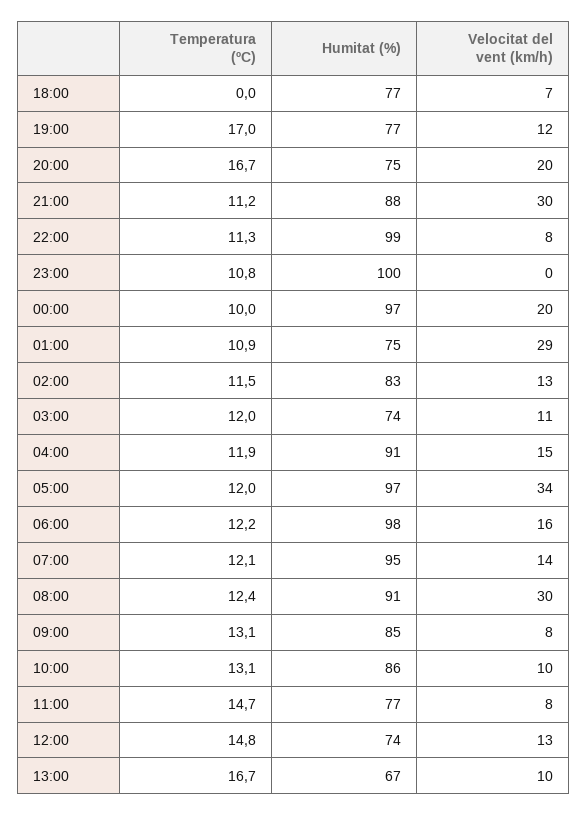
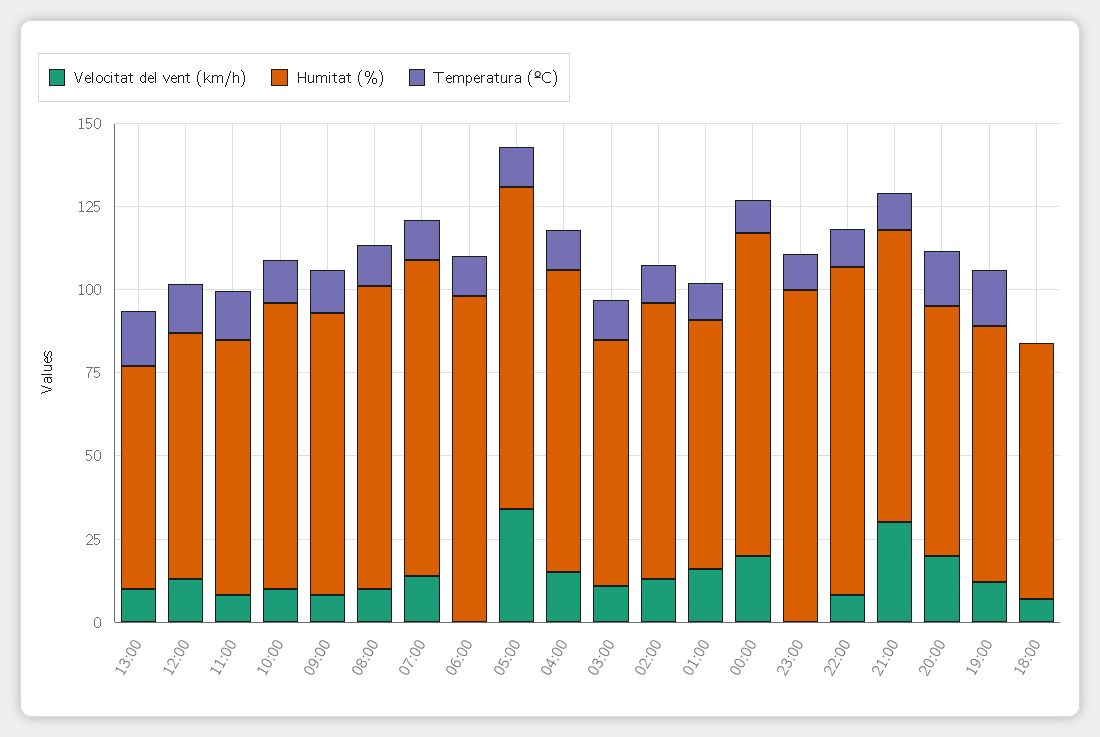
Velocitat del vent (km/h), 01:00: 29 -> 15
Velocitat del vent (km/h), 06:00: 16 -> 0
Velocitat del vent (km/h), 08:00: 30 -> 10

